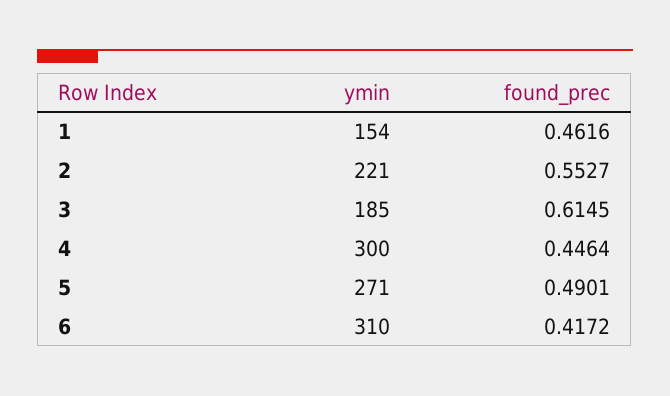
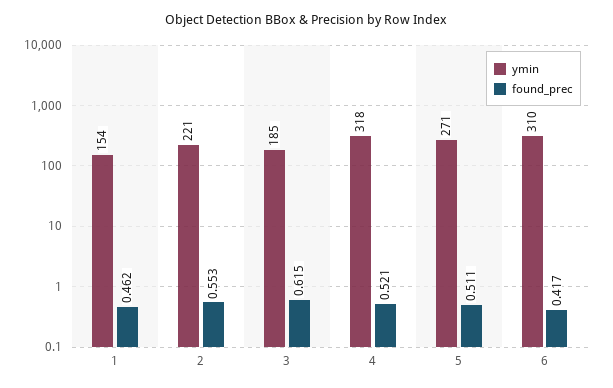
ymin, 4: 300 -> 318
found_prec, 4: 0.4464 -> 0.521
found_prec, 5: 0.4901 -> 0.511

